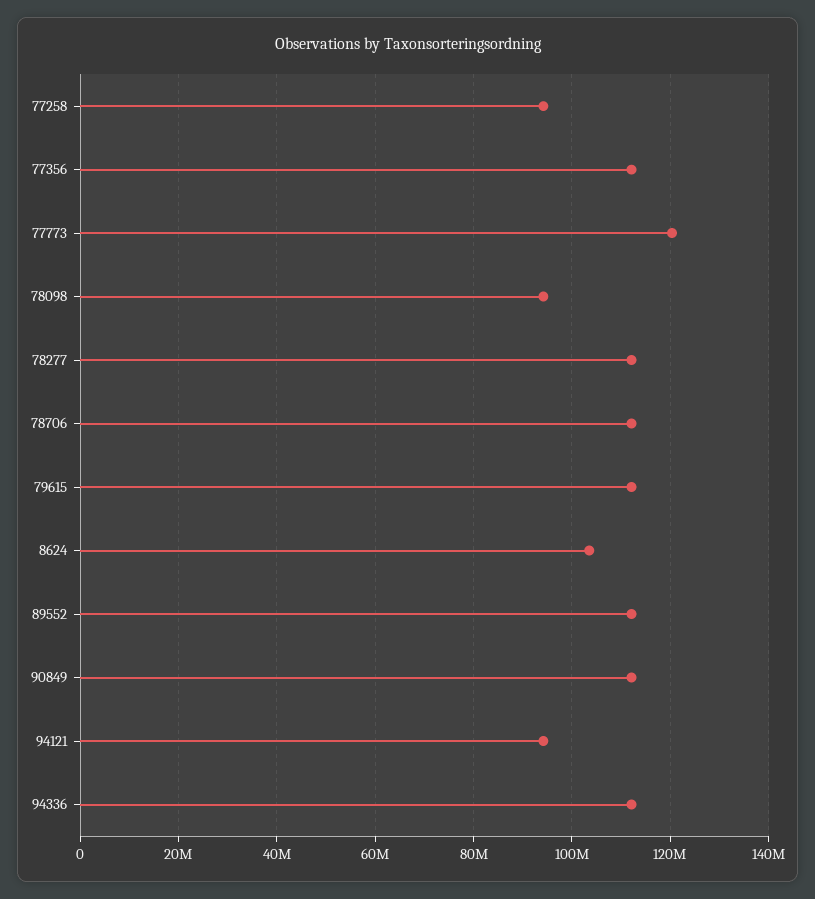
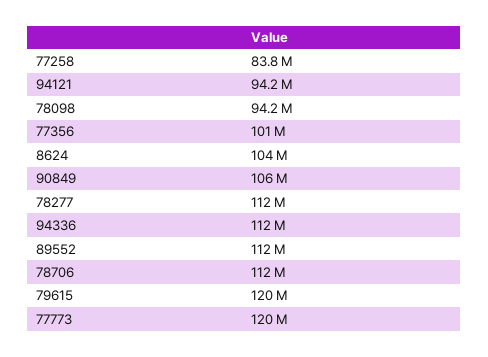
77258: 94000000 -> 83800000
77356: 112000000 -> 101000000
79615: 112000000 -> 120000000
90849: 112000000 -> 106000000

